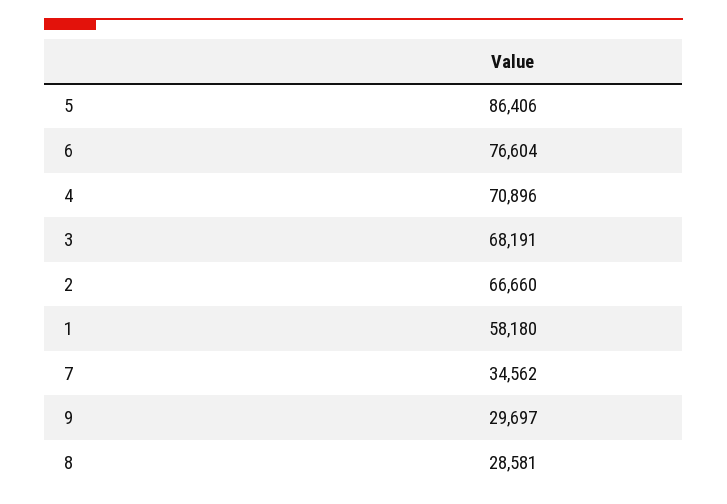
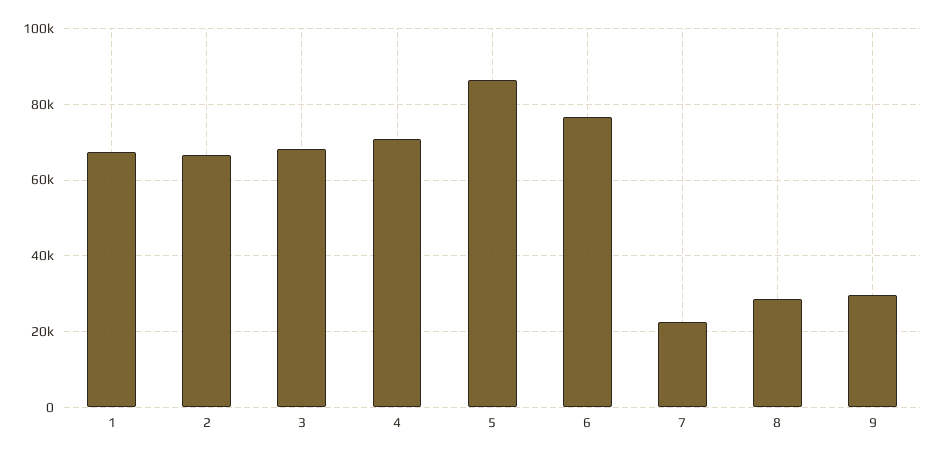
1: 58180 -> 68000
7: 34562 -> 22000

